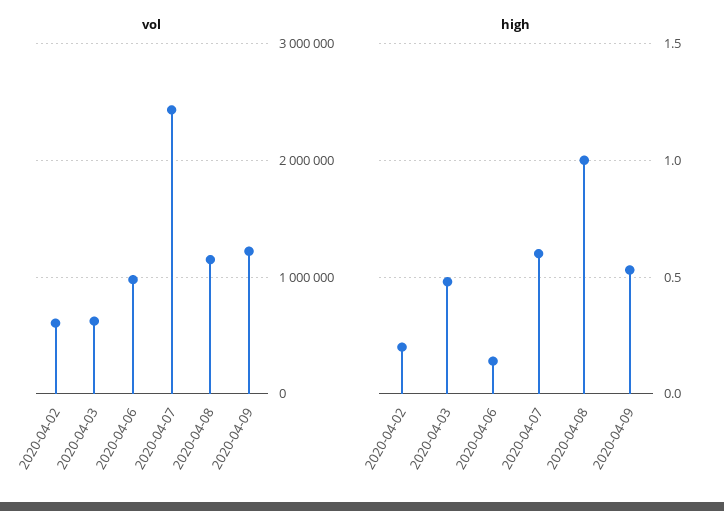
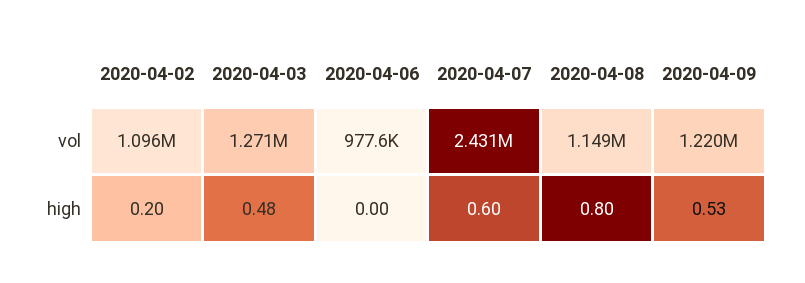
vol, 2020-04-02: 600000 -> 1096000
vol, 2020-04-03: 600000 -> 1271000
high, 2020-04-06: 0.15 -> 0
high, 2020-04-08: 1 -> 0.8

